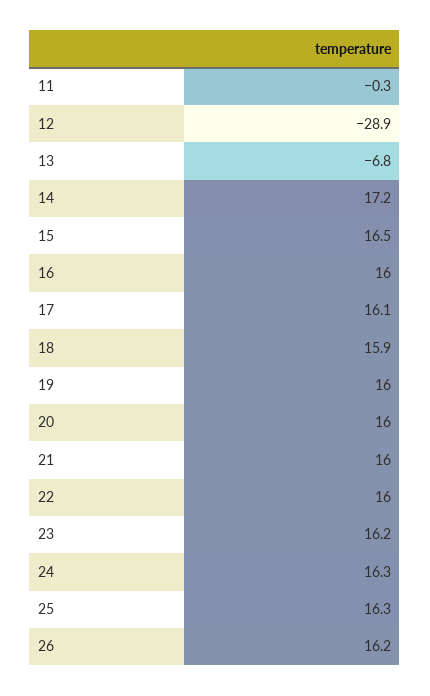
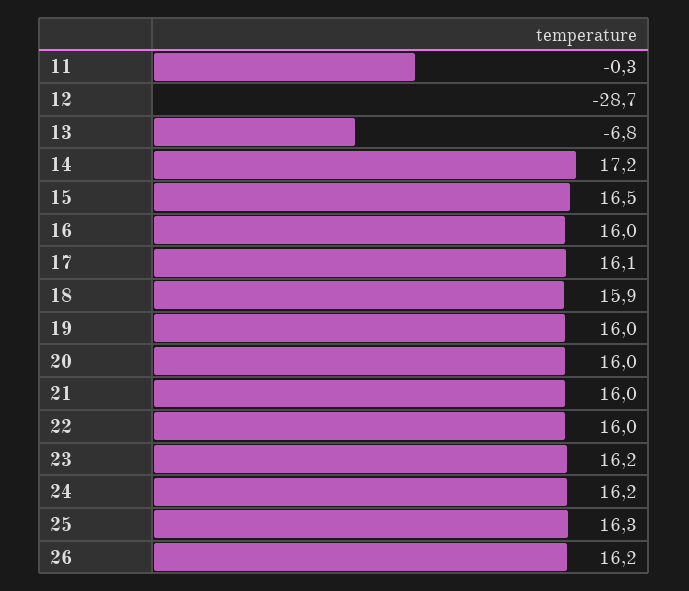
12: -28.9 -> -28.7
24: 16.3 -> 16.2

